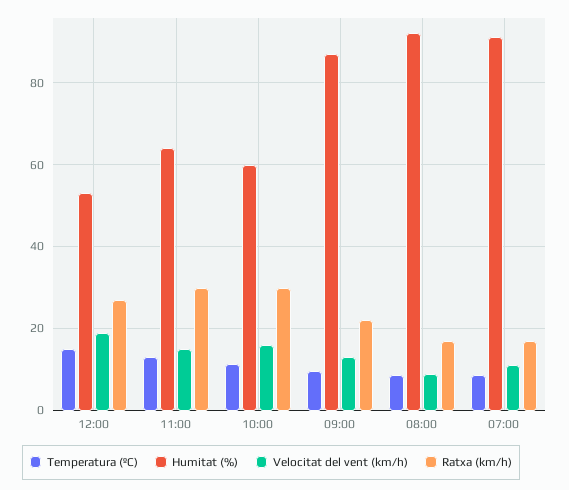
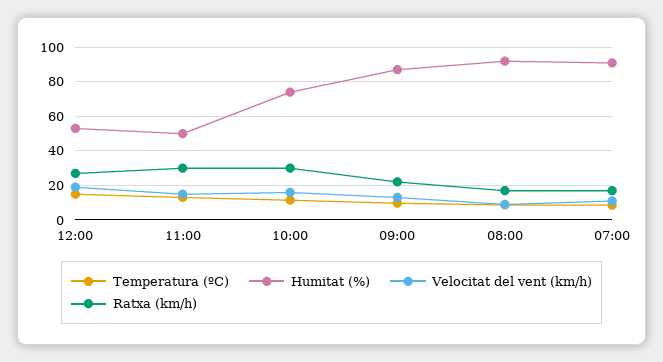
Humitat (%), 11:00: 64 -> 50
Humitat (%), 10:00: 60 -> 75

